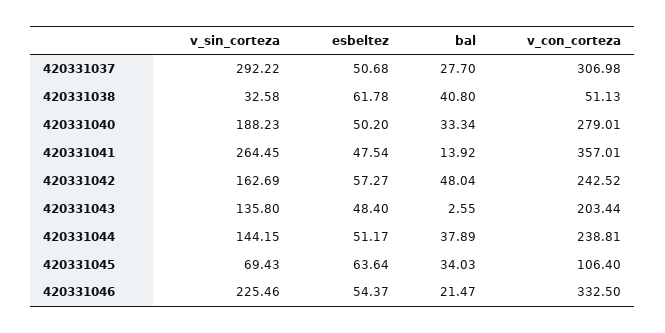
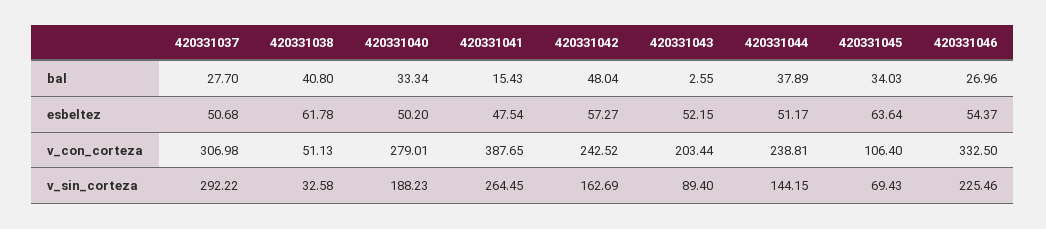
bal, 420331041: 13.92 -> 15.43
v_con_corteza, 420331041: 357.01 -> 387.65
v_sin_corteza, 420331043: 135.8 -> 89.4
esbeltez, 420331043: 48.4 -> 52.15
bal, 420331046: 21.47 -> 26.96

